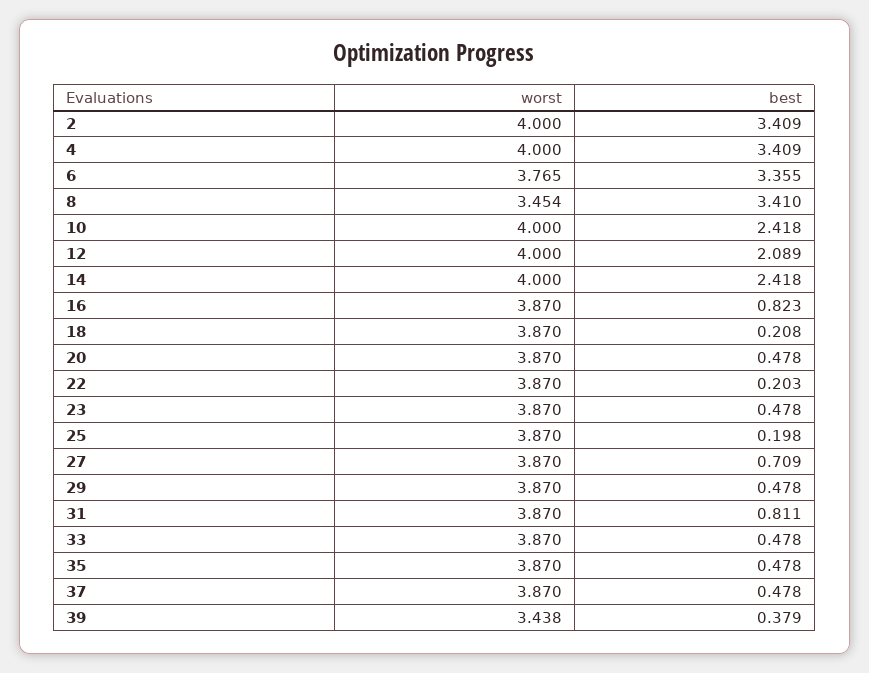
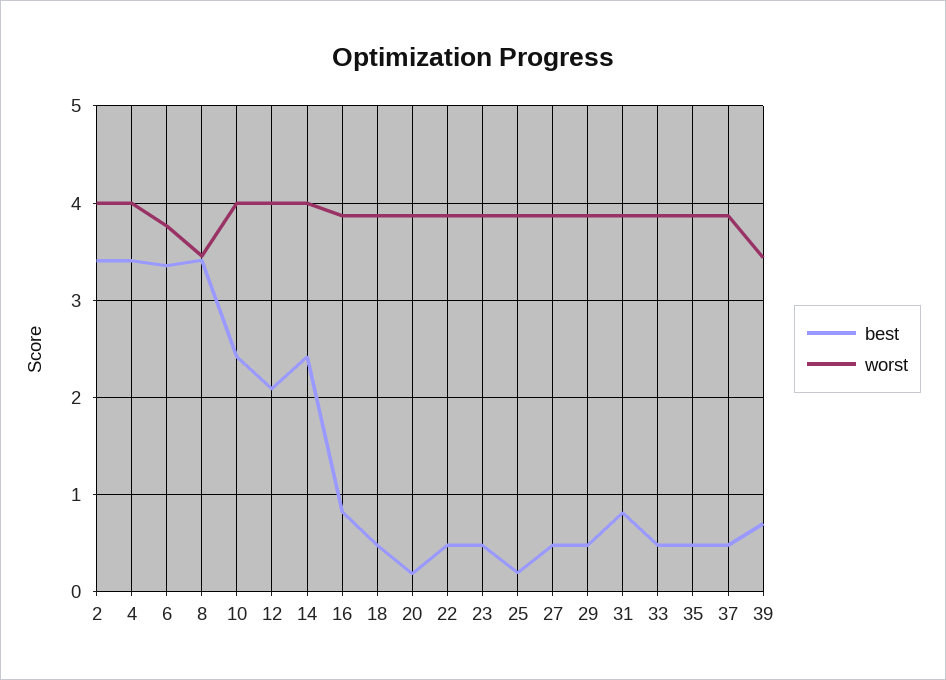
best, 18: 0.208 -> 0.5
best, 20: 0.478 -> 0.2
best, 22: 0.203 -> 0.5
best, 27: 0.709 -> 0.5
best, 39: 0.379 -> 0.7

